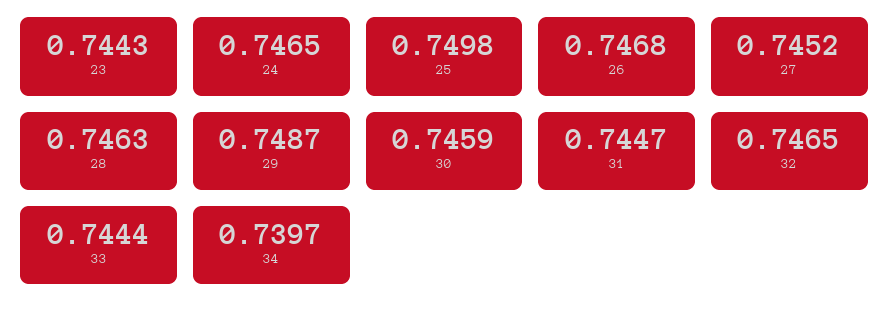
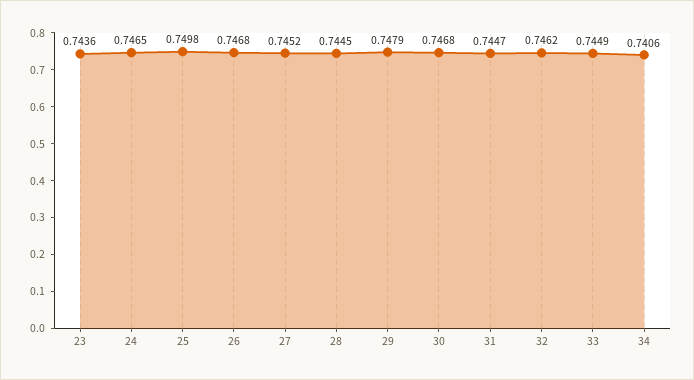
23: 0.7443 -> 0.7436
28: 0.7463 -> 0.7445
29: 0.7487 -> 0.7479
30: 0.7459 -> 0.7468
32: 0.7465 -> 0.7462
33: 0.7444 -> 0.7449
34: 0.7397 -> 0.7406

